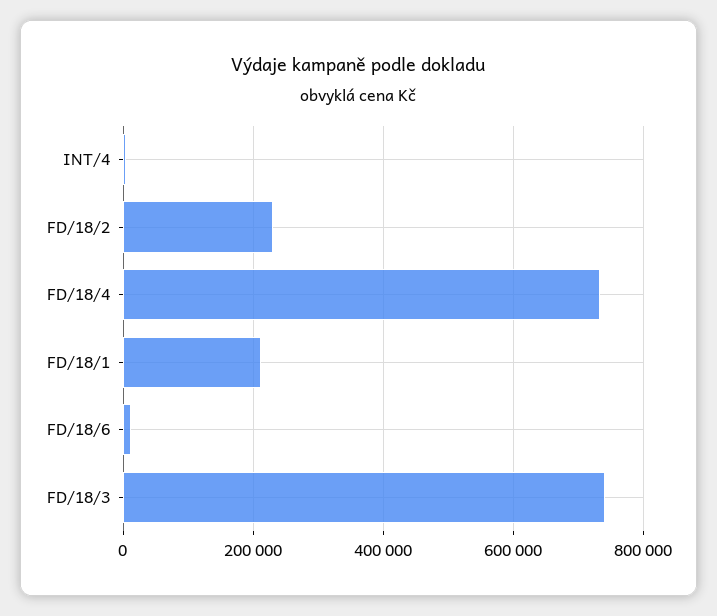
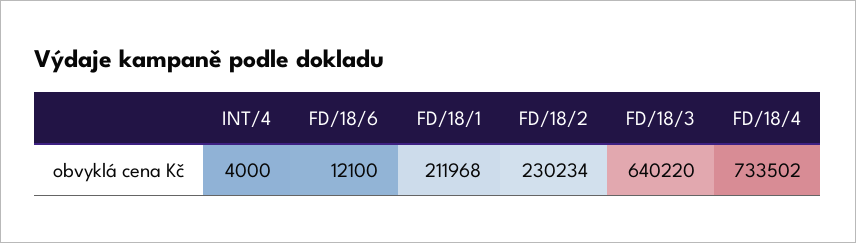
FD/18/3: 740000 -> 640220

